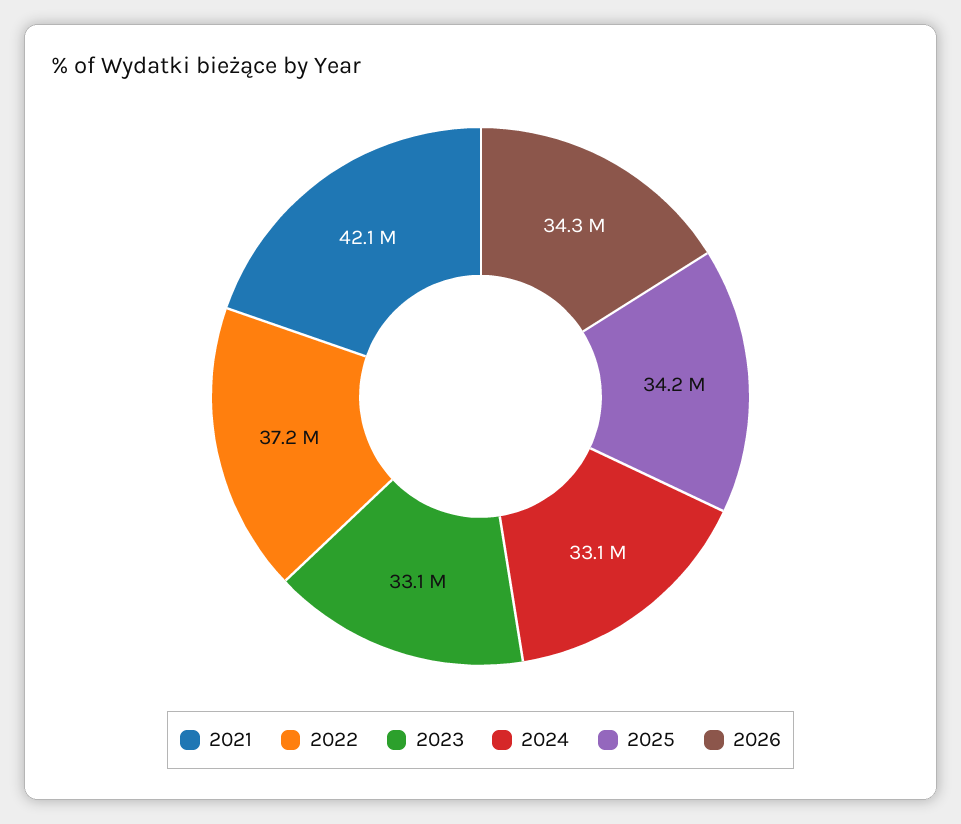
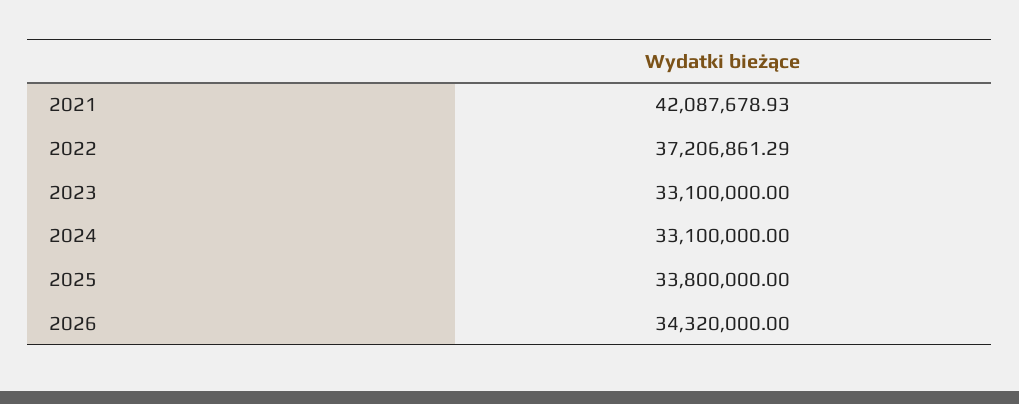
2025: 34200000 -> 33800000

